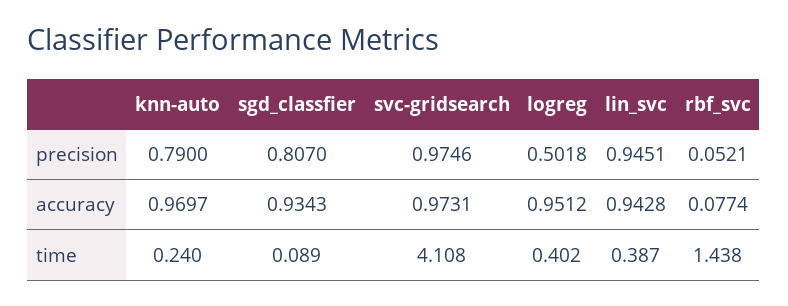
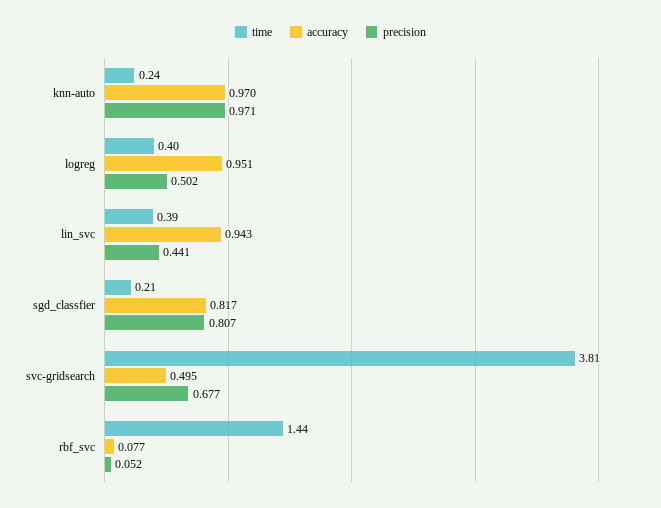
precision, knn-auto: 0.79 -> 0.971
precision, svc-gridsearch: 0.9746 -> 0.677
precision, lin_svc: 0.9451 -> 0.441
accuracy, sgd_classfier: 0.9343 -> 0.817
accuracy, svc-gridsearch: 0.9731 -> 0.495
time, sgd_classfier: 0.089 -> 0.21
time, svc-gridsearch: 4.108 -> 3.81

